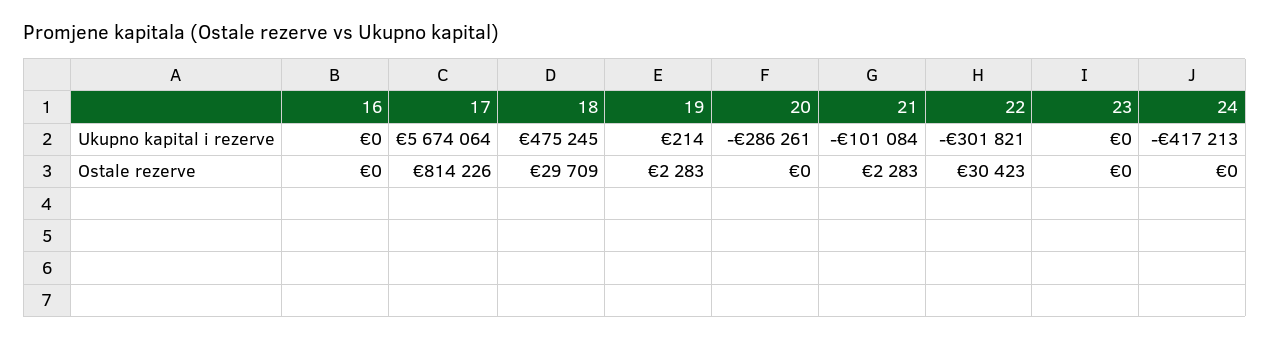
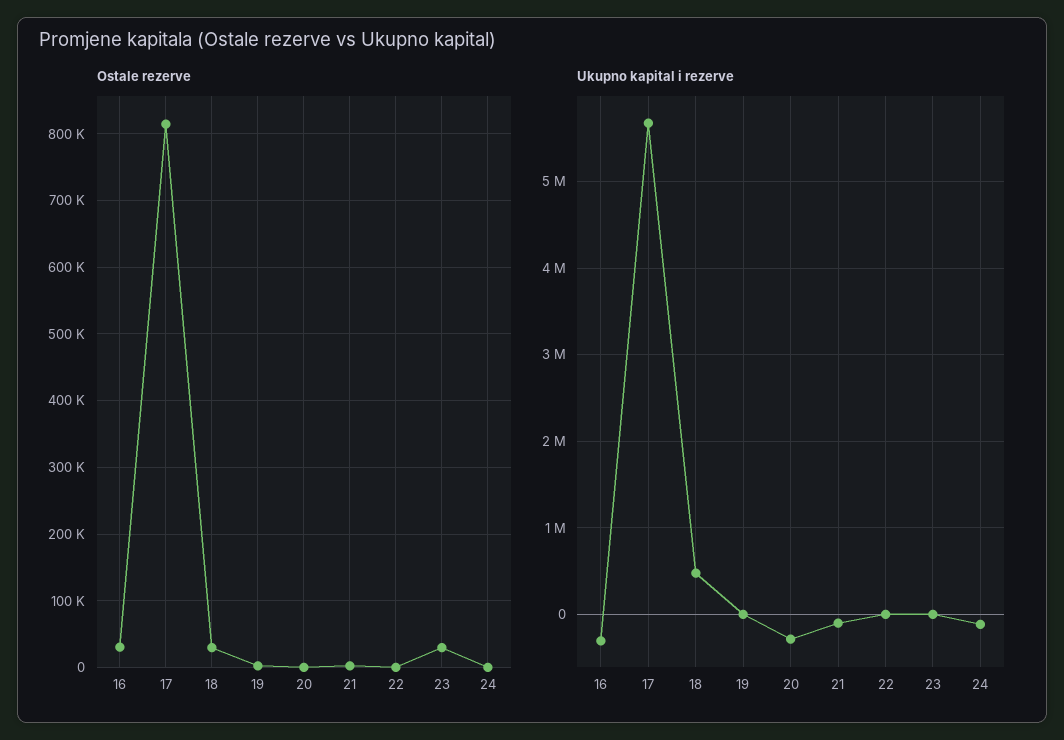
Ukupno kapital i rezerve, 16: 0 -> -300000
Ukupno kapital i rezerve, 22: -301821 -> 0
Ukupno kapital i rezerve, 24: -417213 -> -100000
Ostale rezerve, 16: 0 -> 30000
Ostale rezerve, 22: 30423 -> 0
Ostale rezerve, 23: 0 -> 30000

